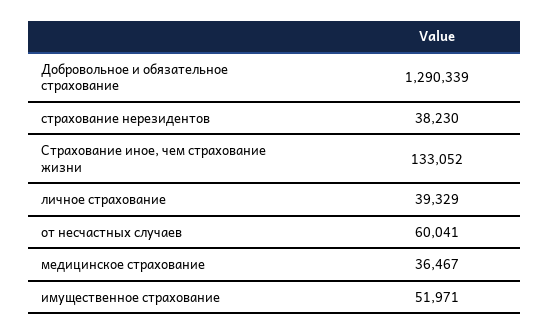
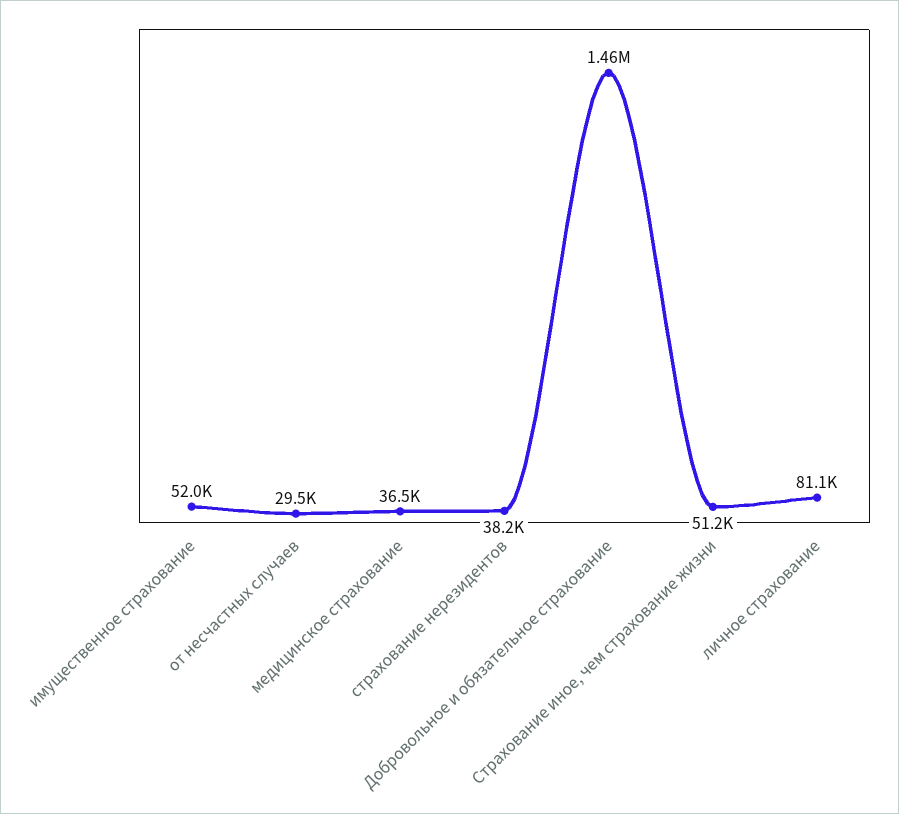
Добровольное и обязательное страхование: 1290339 -> 1460000
Страхование иное, чем страхование жизни: 133052 -> 51200
личное страхование: 39329 -> 81100
от несчастных случаев: 60041 -> 29500

